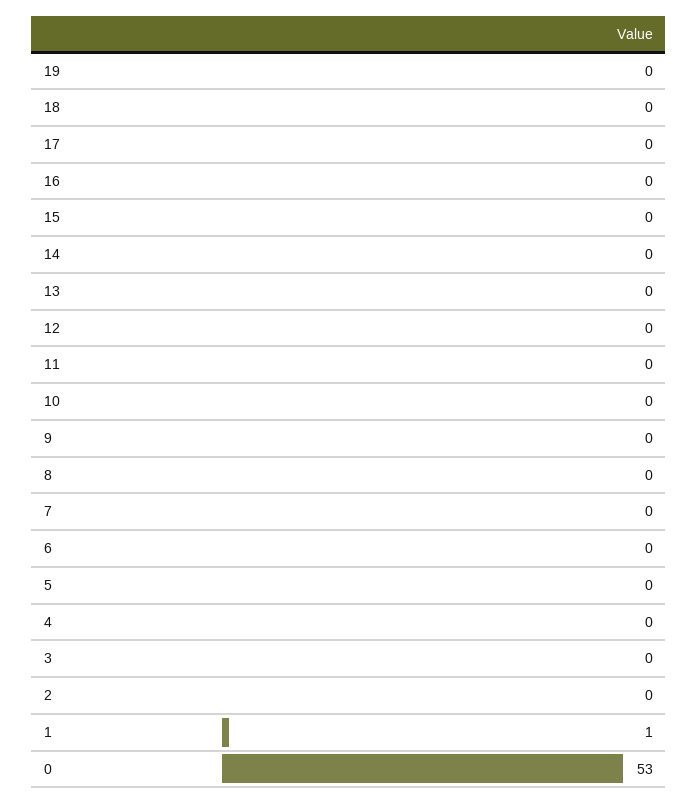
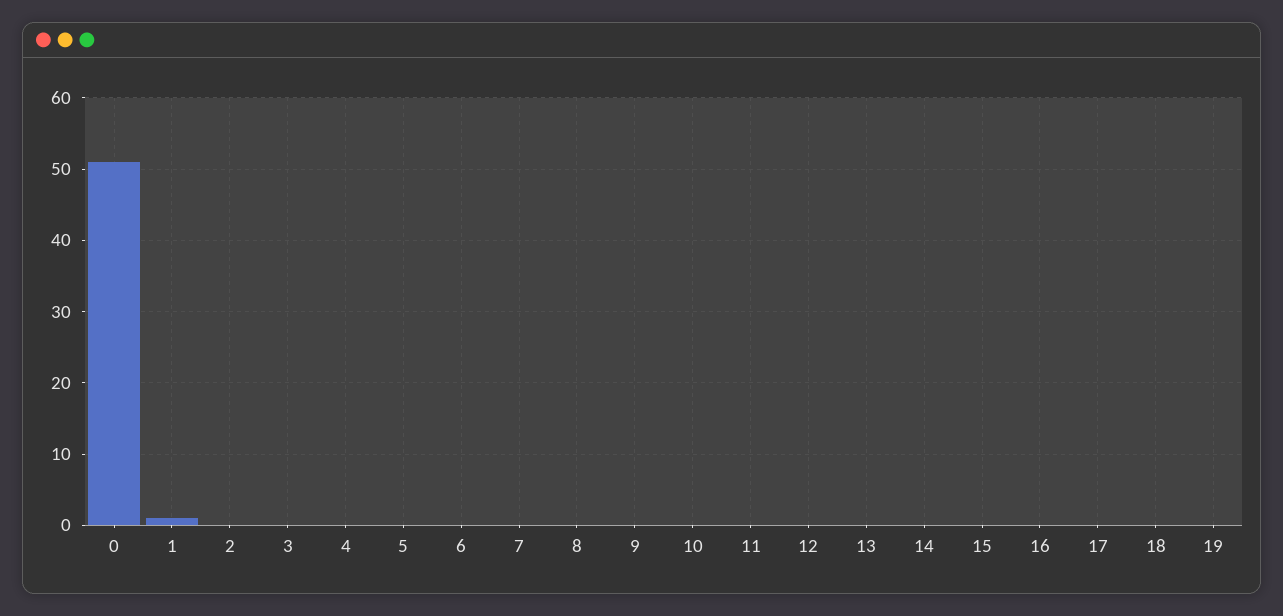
0: 53 -> 51

